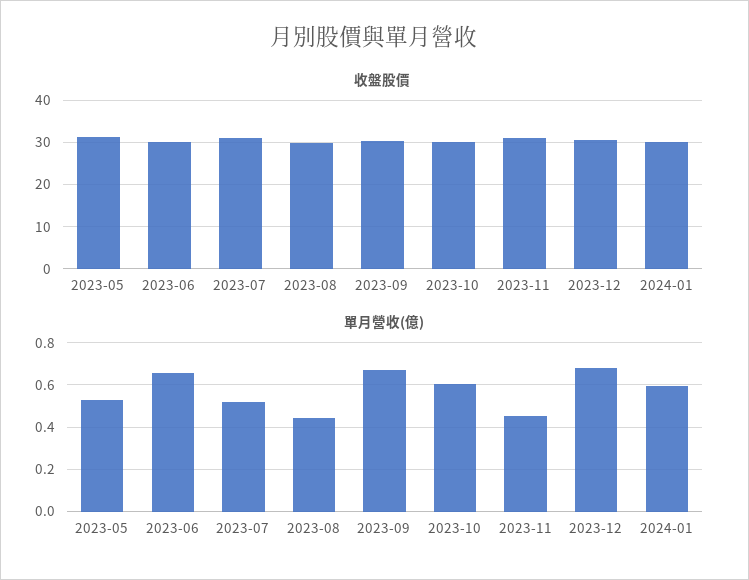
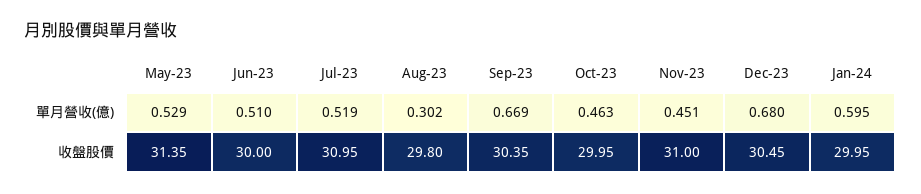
單月營收(億), 2023-06: 0.65 -> 0.51
單月營收(億), 2023-08: 0.45 -> 0.302
單月營收(億), 2023-10: 0.6 -> 0.463

